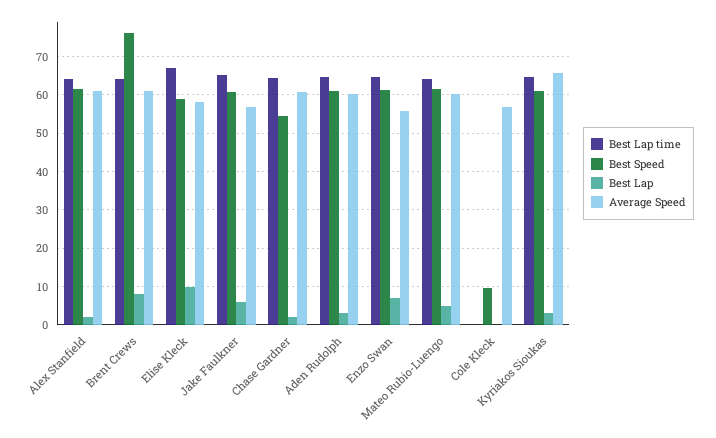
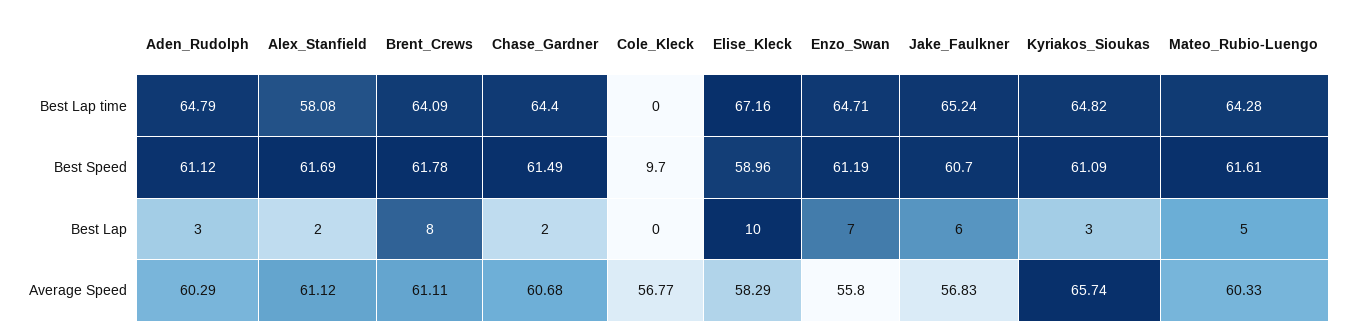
Best Lap time, Alex Stanfield: 64 -> 58.08
Best Speed, Brent Crews: 76 -> 61.78
Best Speed, Chase Gardner: 54 -> 61.49

